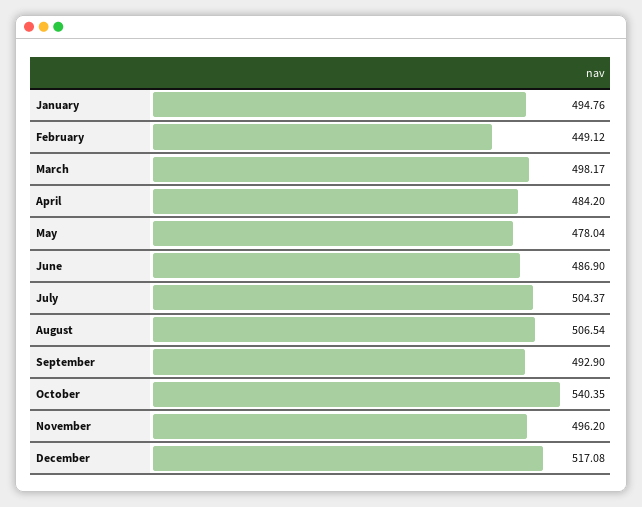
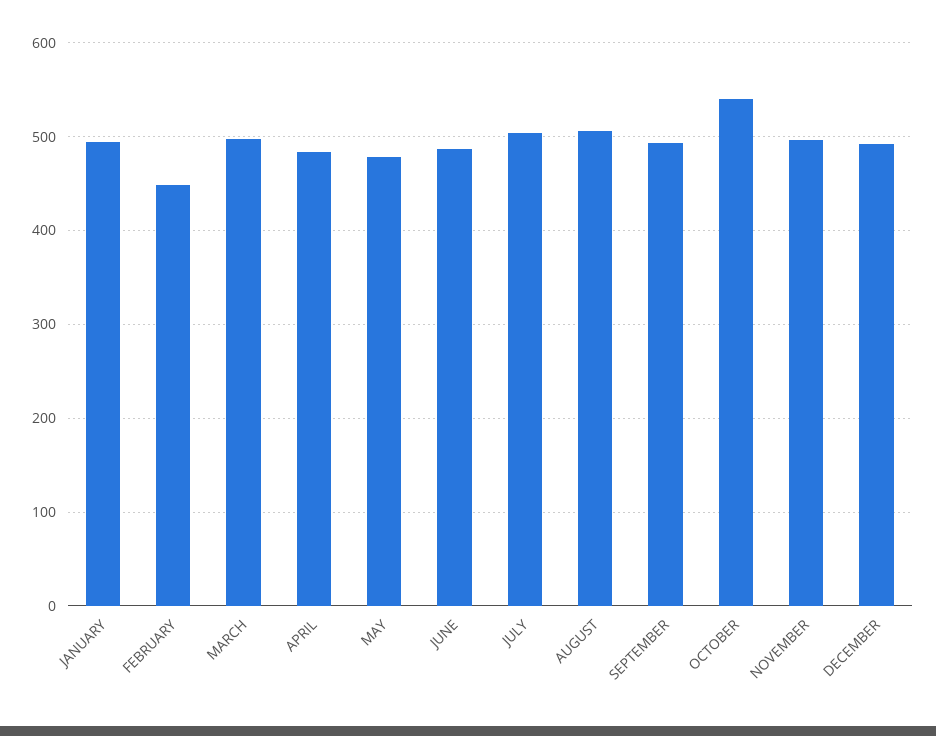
December: 517.08 -> 490

